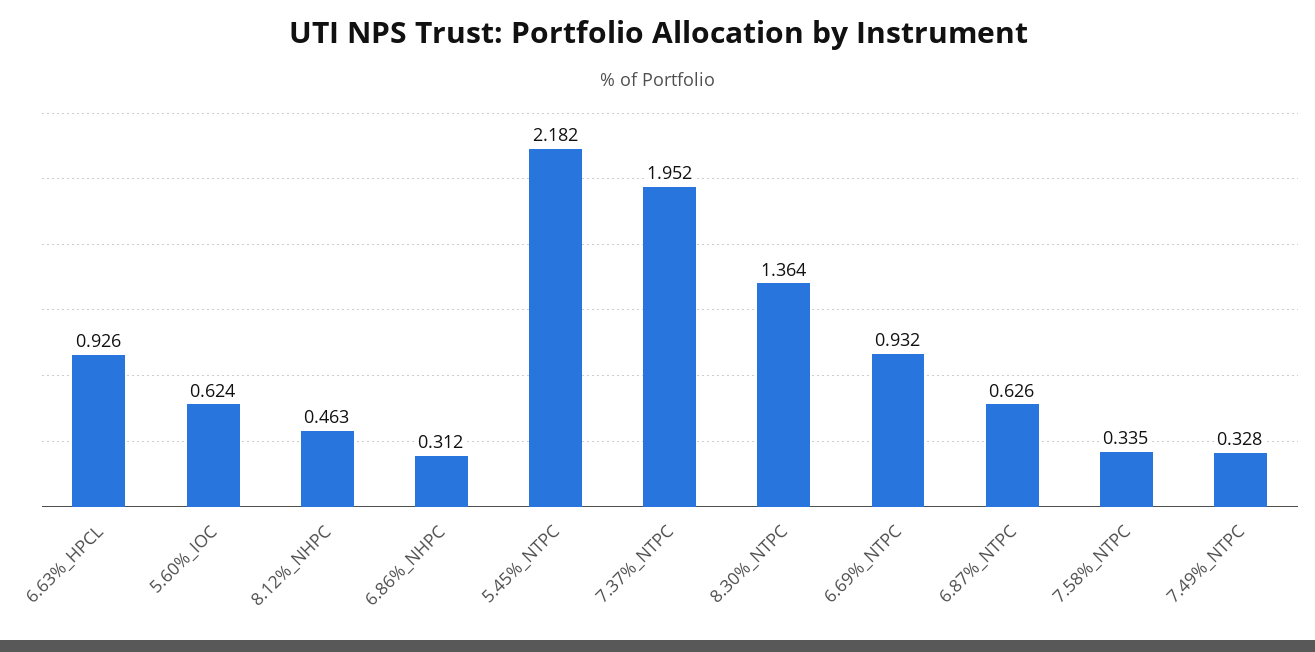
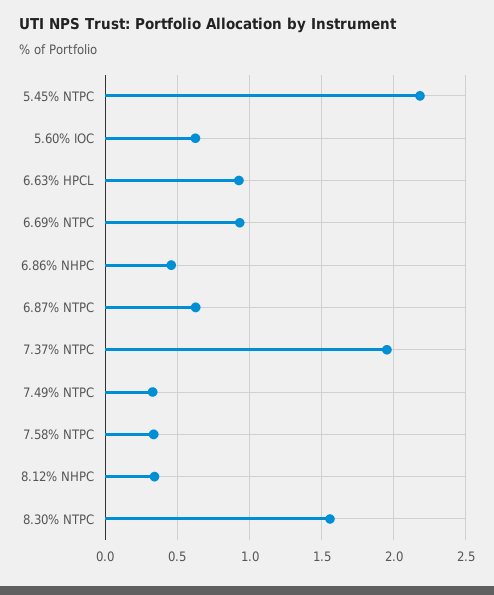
8.12%_NHPC: 0.463 -> 0.35
6.86%_NHPC: 0.312 -> 0.45
8.30%_NTPC: 1.364 -> 1.55

